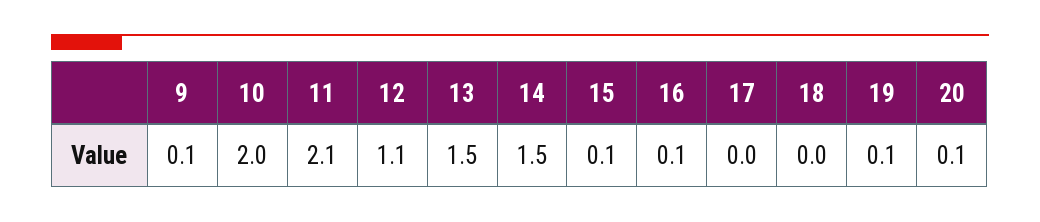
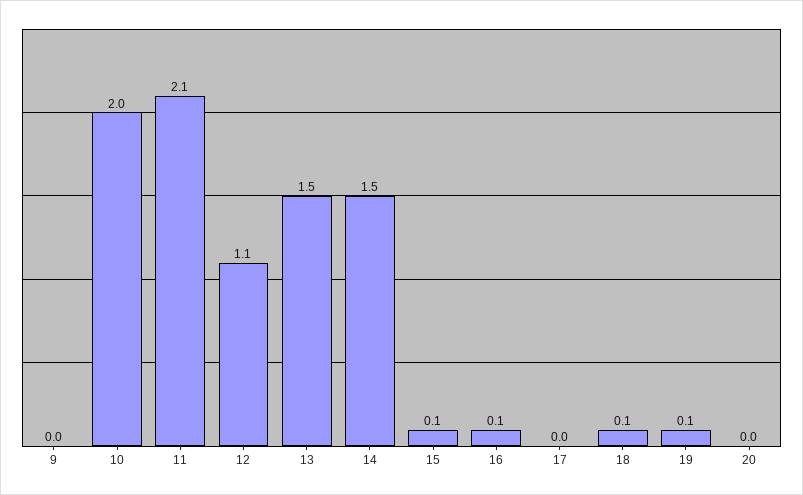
9: 0.1 -> 0
18: 0 -> 0.1
20: 0.1 -> 0

